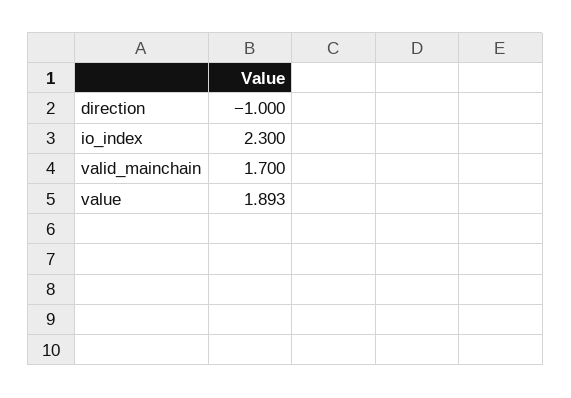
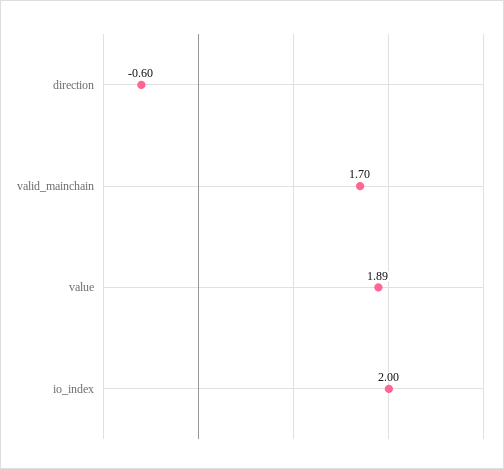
direction: -1 -> -0.6
io_index: 2.3 -> 2

